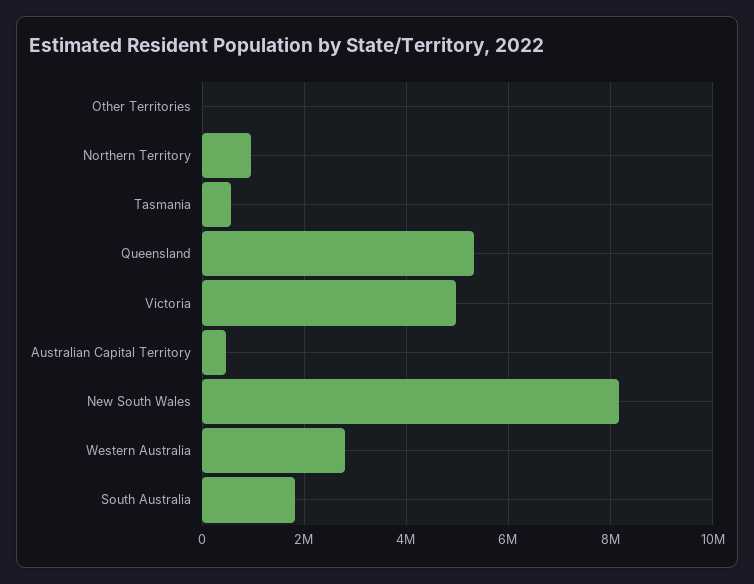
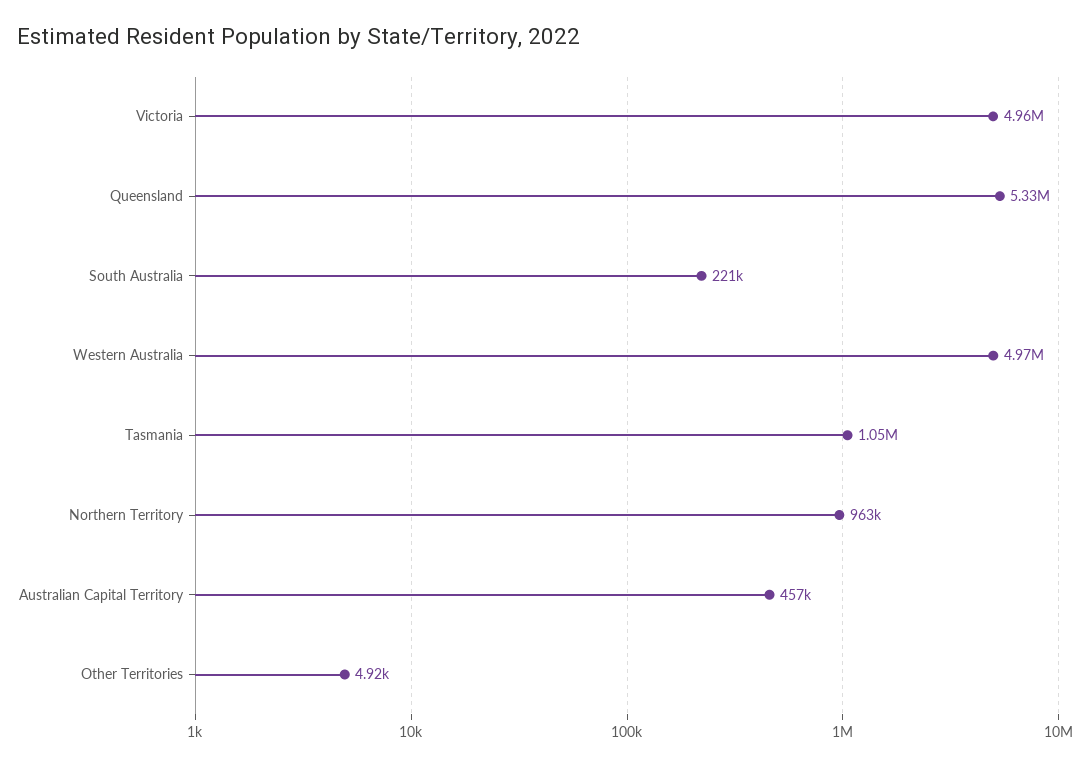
Tasmania: 600000 -> 1050000
New South Wales: 8200000 -> none
Western Australia: 2800000 -> 4970000
South Australia: 1800000 -> 221000

